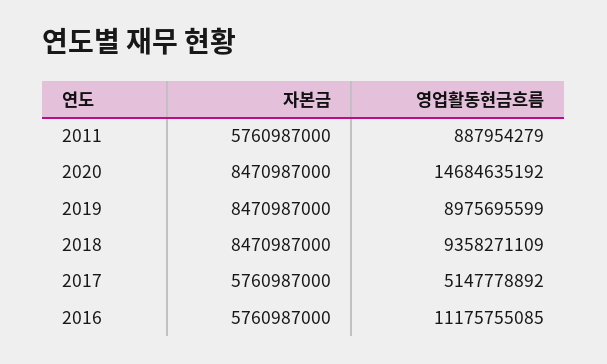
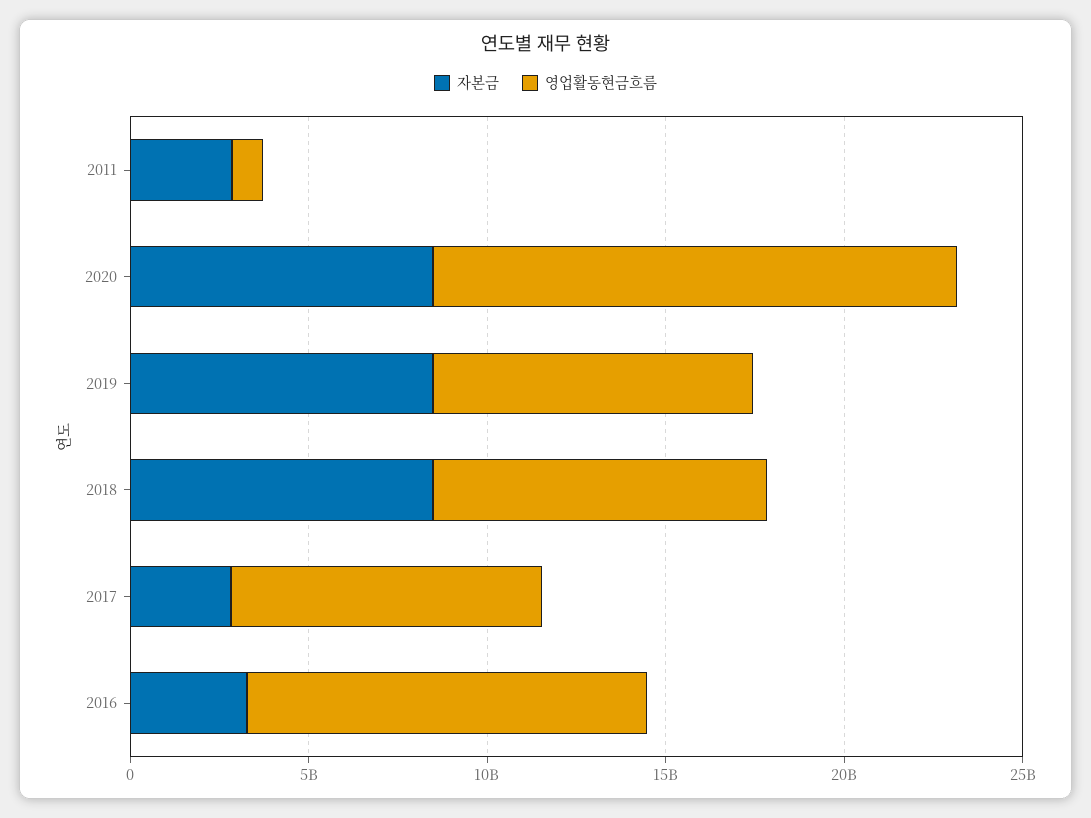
자본금, 2011: 5760987000 -> 3000000000
자본금, 2017: 5760987000 -> 3000000000
영업활동현금흐름, 2017: 5147778892 -> 9000000000
자본금, 2016: 5760987000 -> 3000000000

